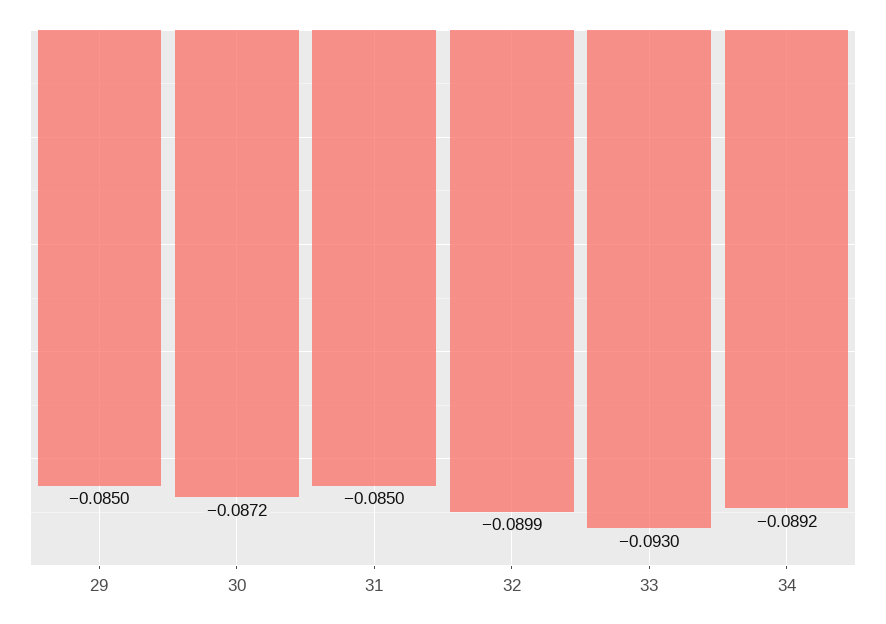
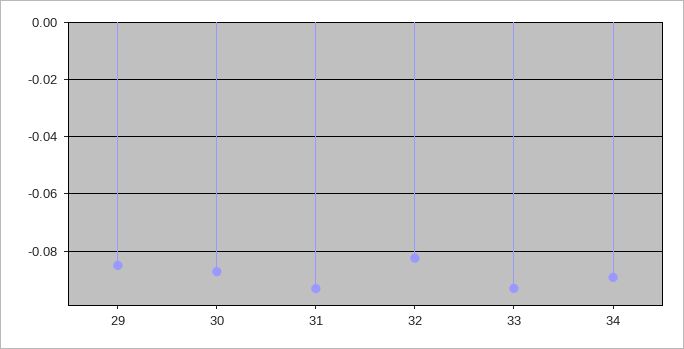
31: -0.085 -> -0.0925
32: -0.0899 -> -0.0825

